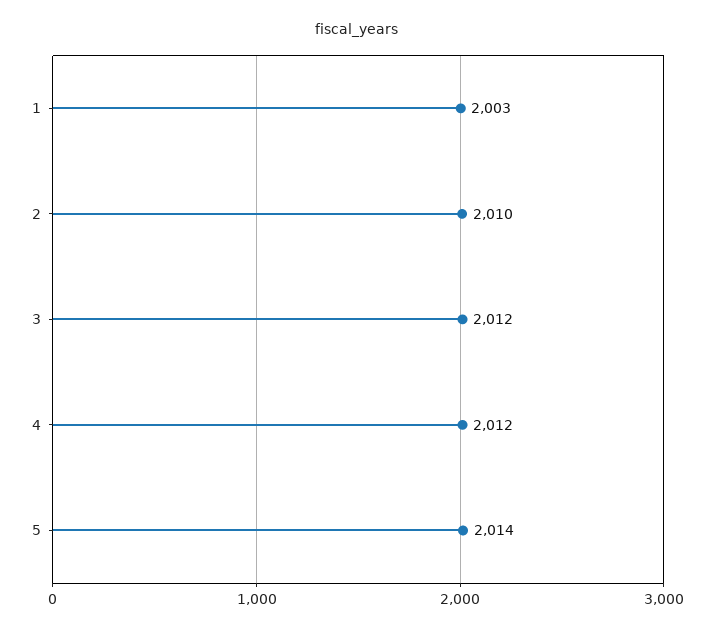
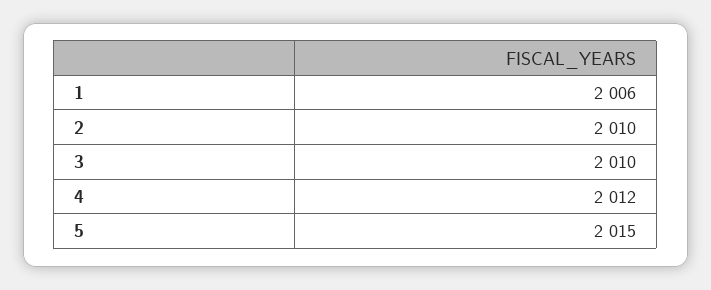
1: 2003 -> 2006
3: 2012 -> 2010
5: 2014 -> 2015

